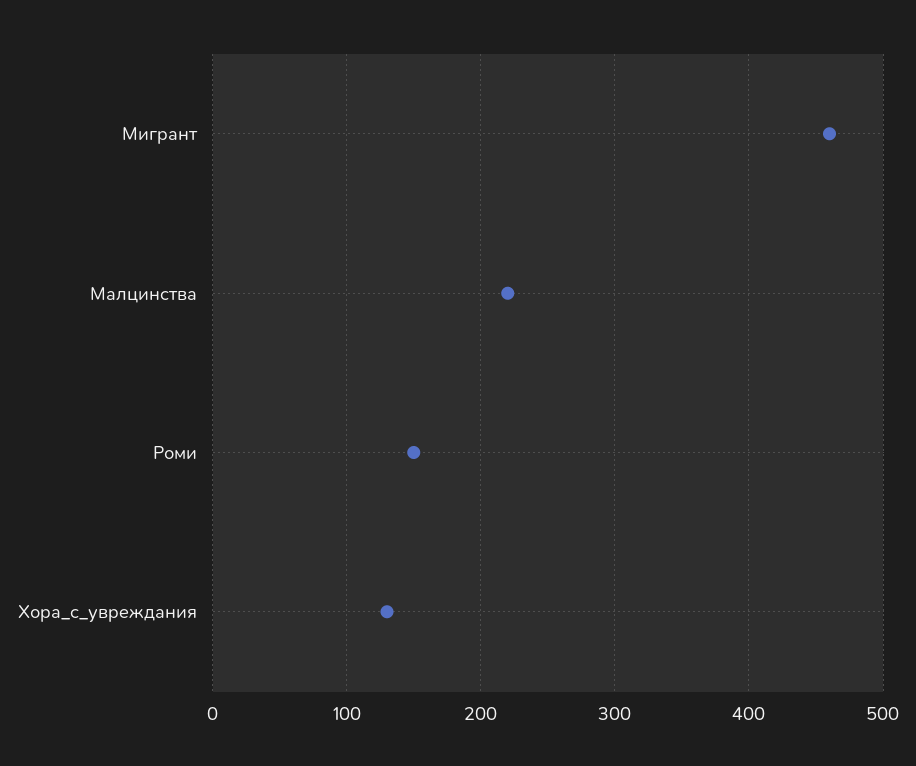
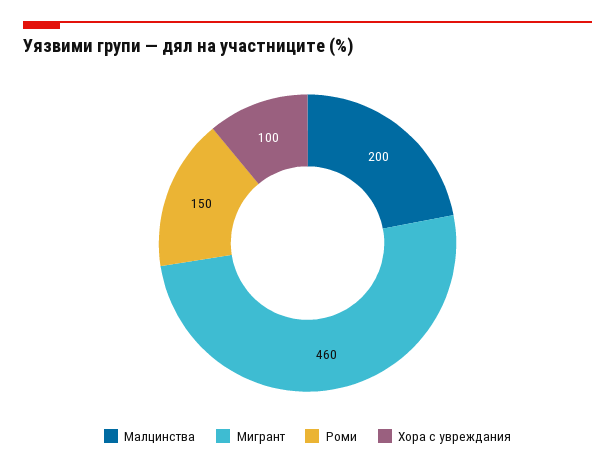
Малцинства: 220 -> 200
Хора_с_увреждания: 130 -> 100

